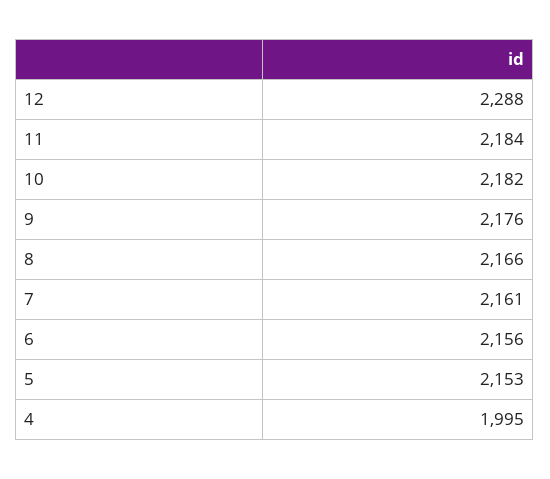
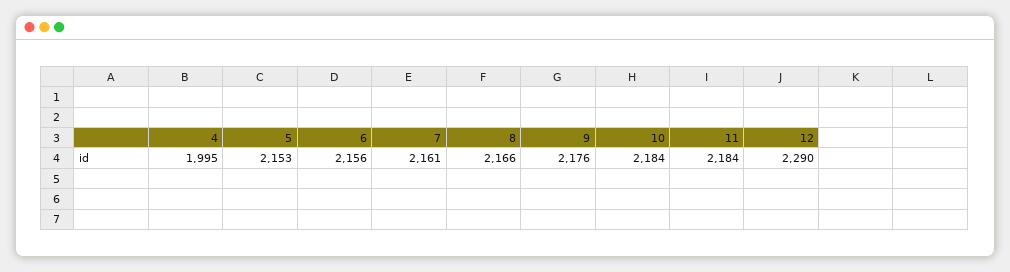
12: 2288 -> 2290
10: 2182 -> 2184

